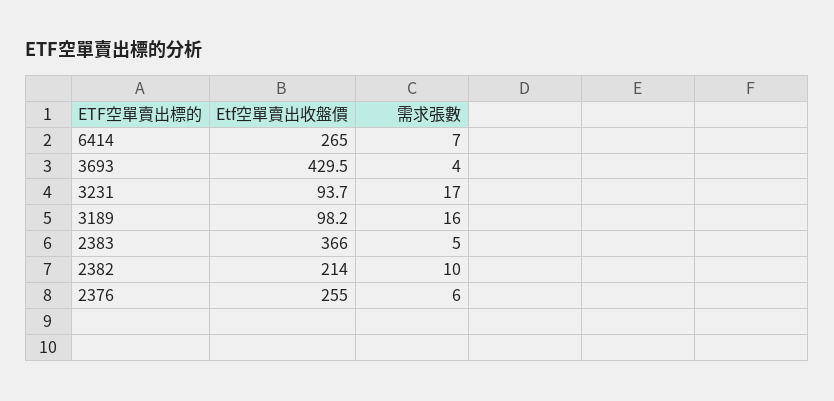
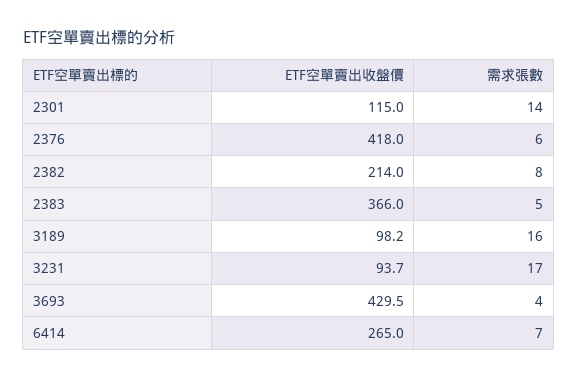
需求張數, 2382: 10 -> 8
Etf空單賣出收盤價, 2376: 255 -> 418
Etf空單賣出收盤價, 2301: none -> 115
需求張數, 2301: none -> 14

